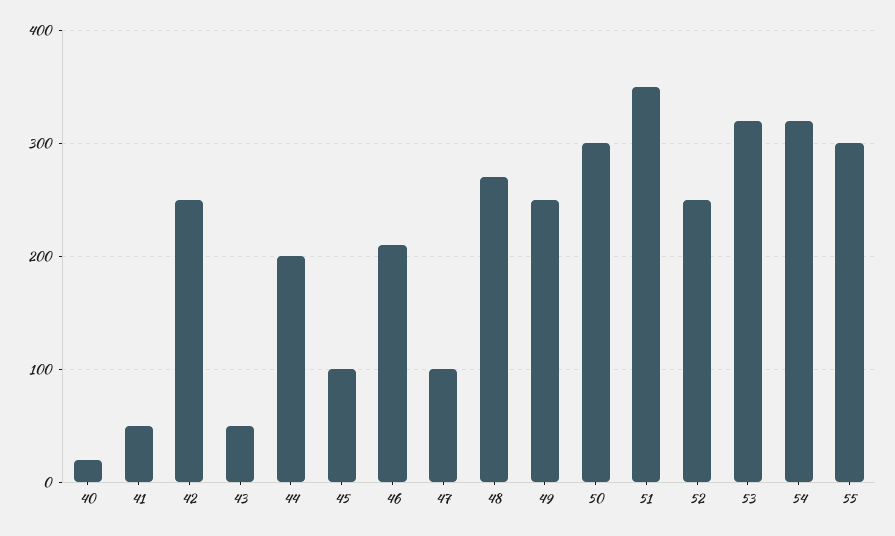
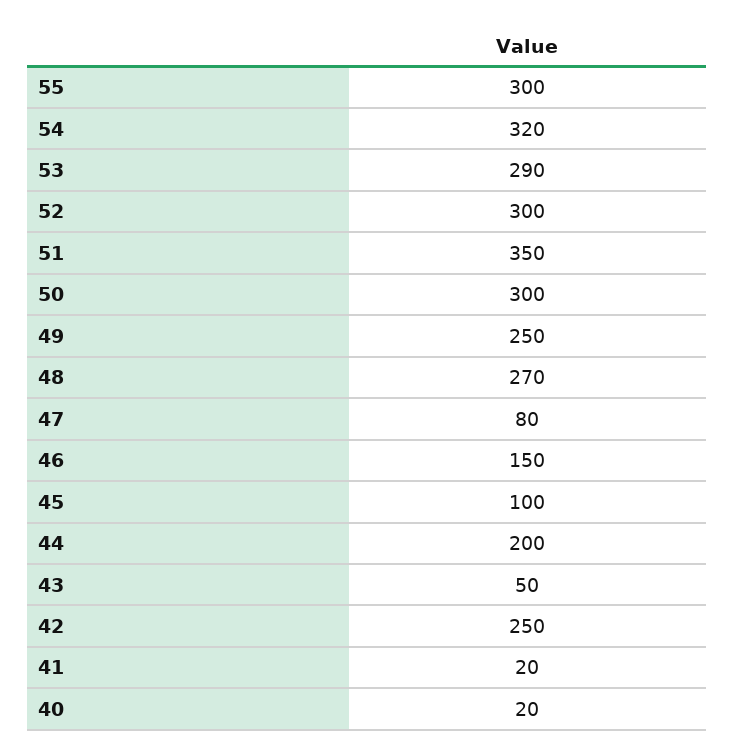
41: 50 -> 20
46: 210 -> 150
47: 100 -> 80
52: 250 -> 300
53: 320 -> 290

